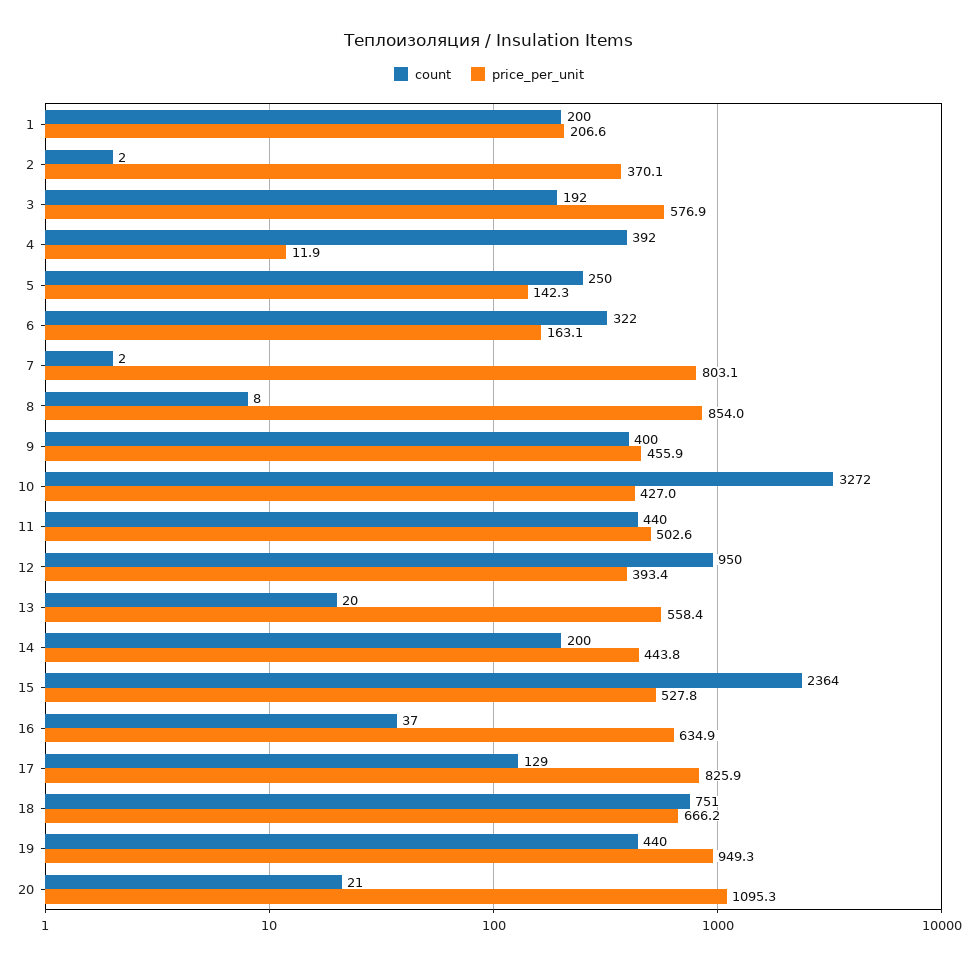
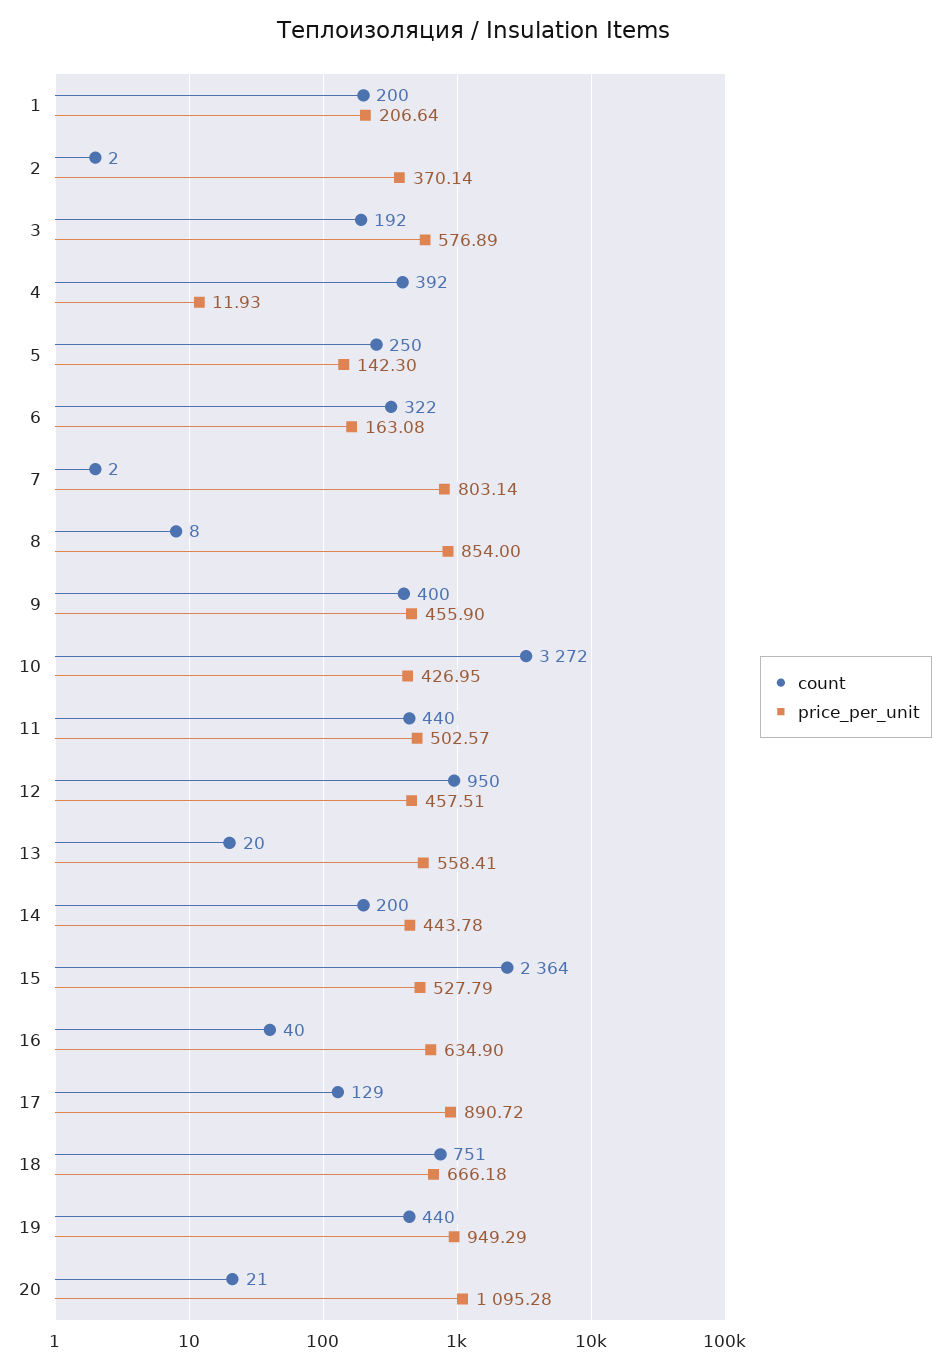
price_per_unit, 12: 393.4 -> 457.51
count, 16: 37 -> 40
price_per_unit, 17: 825.9 -> 890.72

